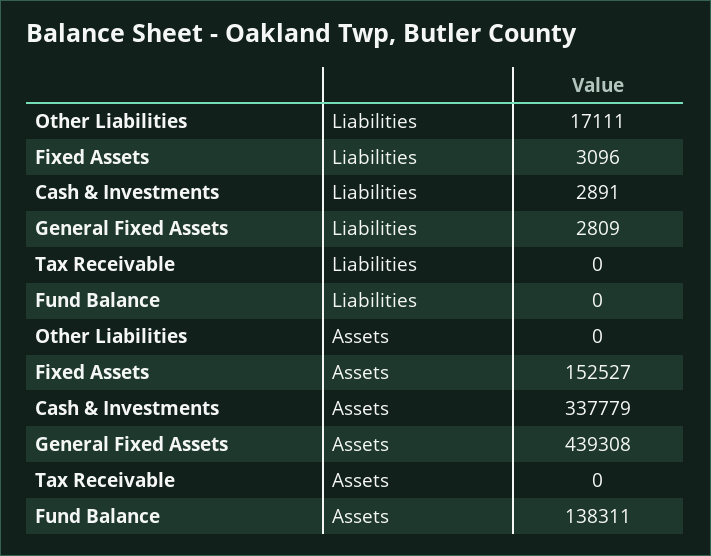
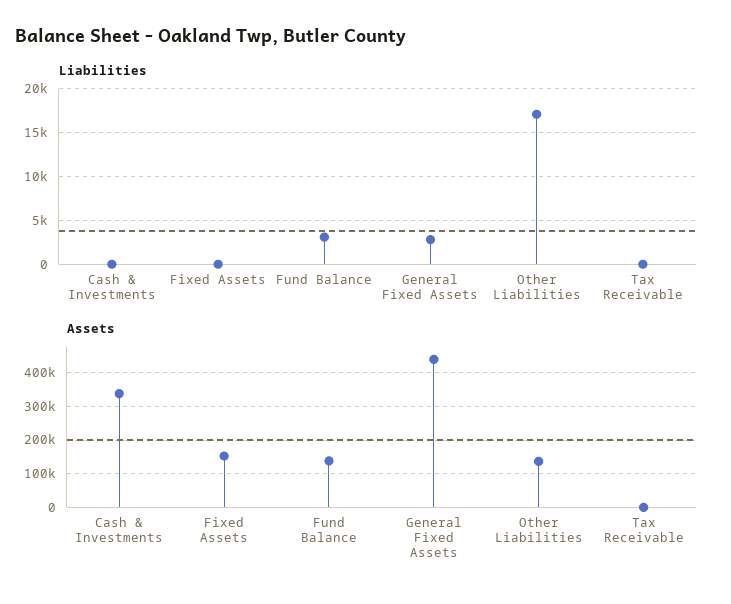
Liabilities, Fixed Assets: 3096 -> 0
Liabilities, Cash & Investments: 2891 -> 0
Liabilities, Fund Balance: 0 -> 3000
Assets, Other Liabilities: 0 -> 140000

